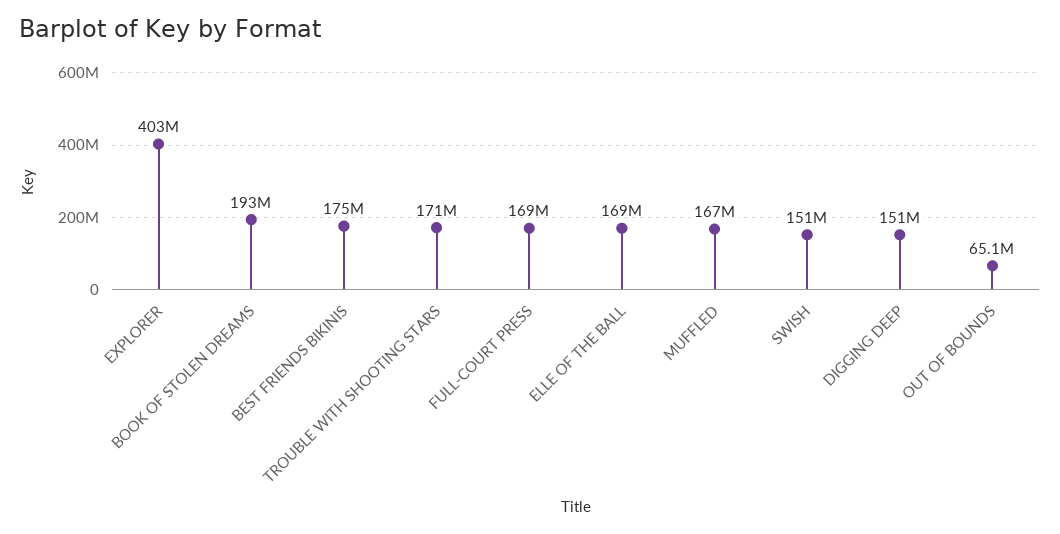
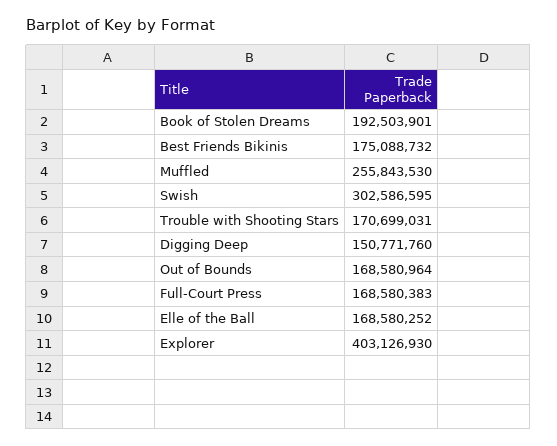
MUFFLED: 167000000 -> 255843530
SWISH: 151000000 -> 302586595
OUT OF BOUNDS: 65100000 -> 168580964

